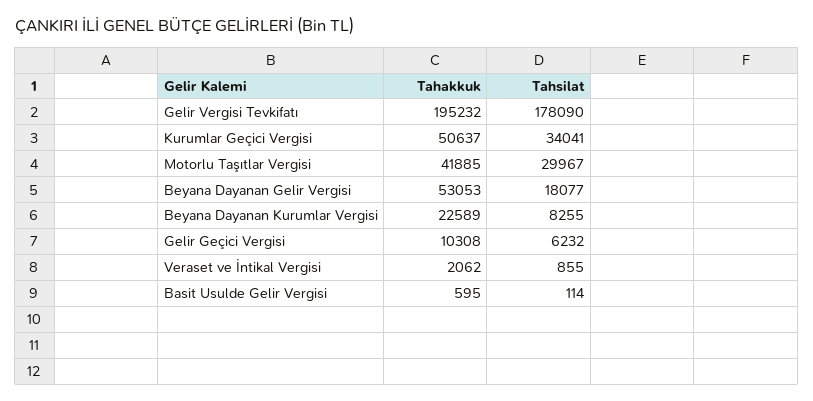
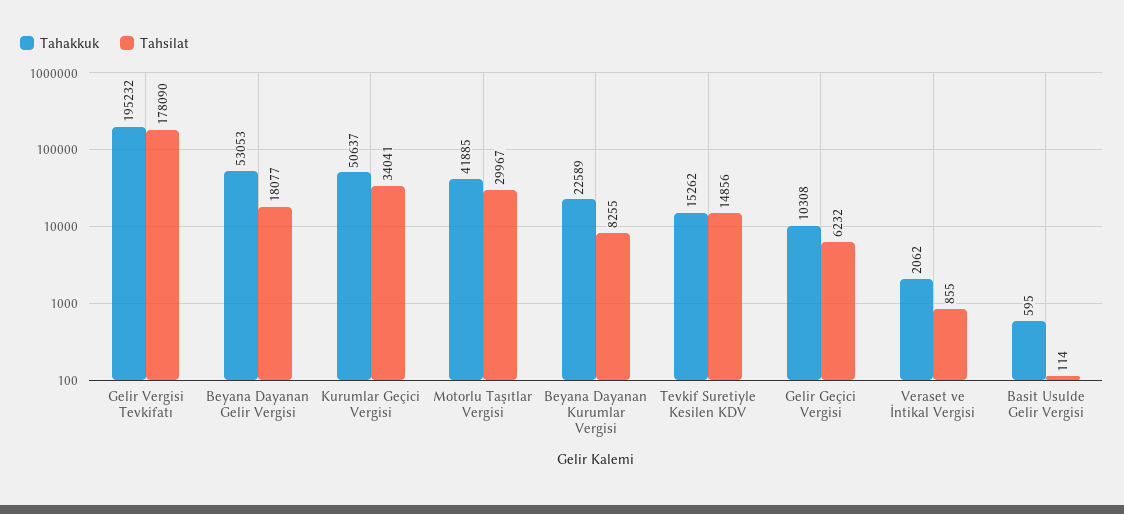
Tahakkuk, Tevkif Suretiyle Kesilen KDV: none -> 15262
Tahsilat, Tevkif Suretiyle Kesilen KDV: none -> 14856

